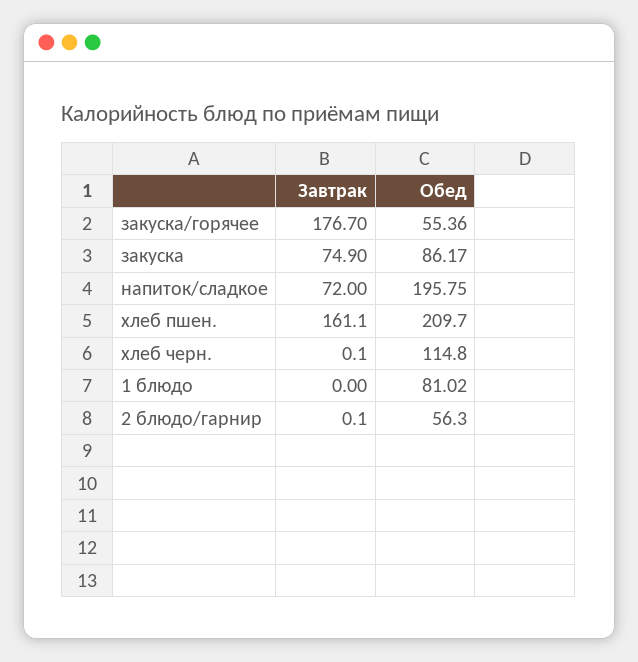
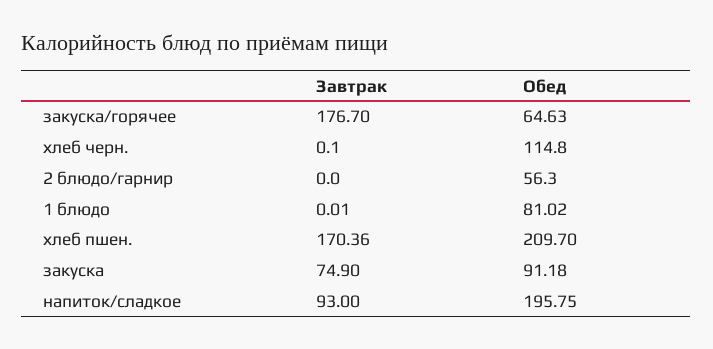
Обед, закуска/горячее: 55.36 -> 64.63
Обед, закуска: 86.17 -> 91.18
Завтрак, напиток/сладкое: 72 -> 93
Завтрак, хлеб пшен.: 161.1 -> 170.36
Завтрак, 1 блюдо: 0 -> 0.01
Завтрак, 2 блюдо/гарнир: 0.1 -> 0

